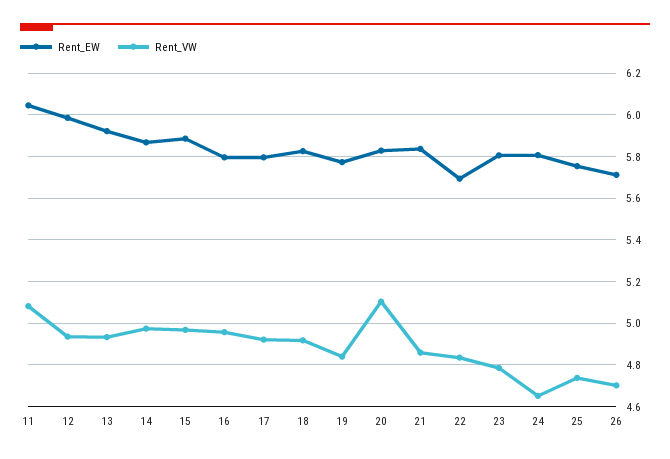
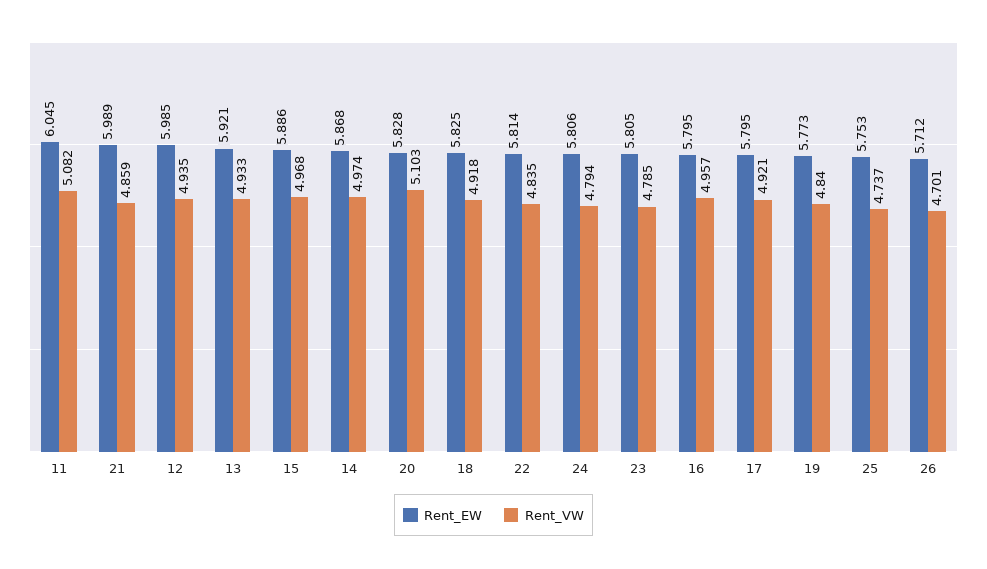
Rent_EW, 21: 5.85 -> 5.989
Rent_EW, 22: 5.7 -> 5.814
Rent_VW, 24: 4.65 -> 4.794

